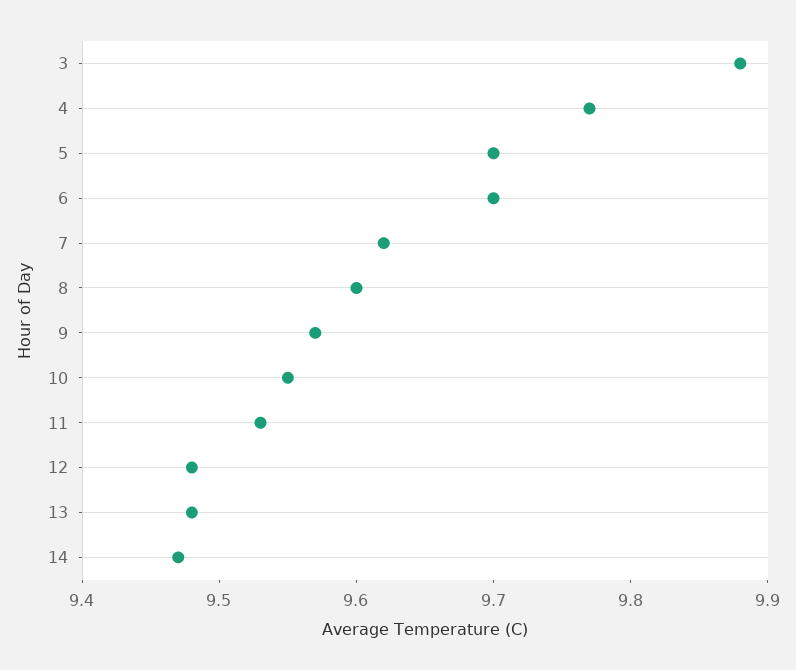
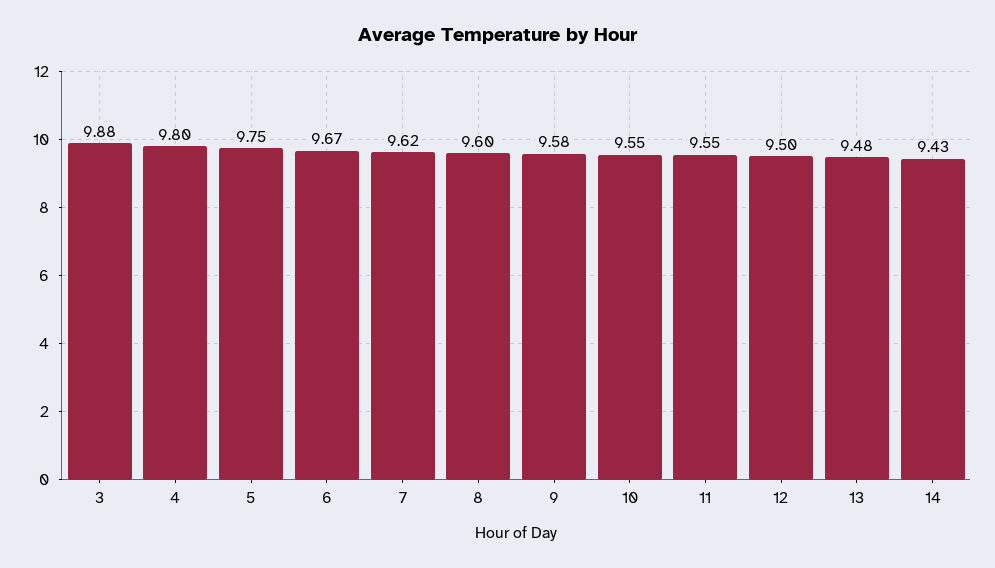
4: 9.77 -> 9.8
5: 9.7 -> 9.75
6: 9.7 -> 9.67
9: 9.57 -> 9.58
11: 9.53 -> 9.55
12: 9.48 -> 9.5
14: 9.47 -> 9.43

